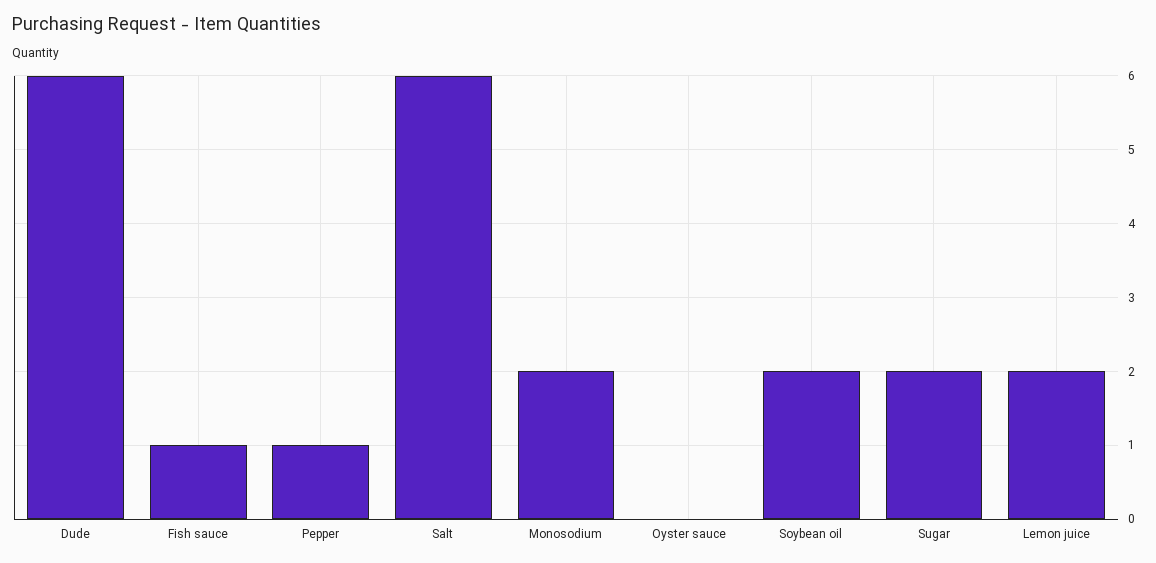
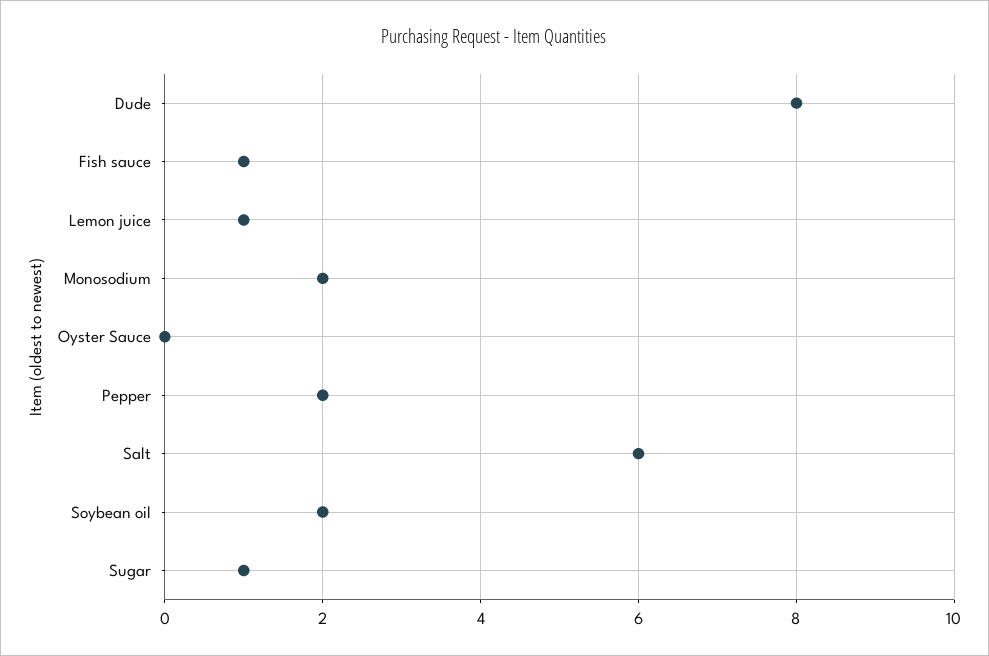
Dude: 6 -> 8
Pepper: 1 -> 2
Sugar: 2 -> 1
Lemon juice: 2 -> 1

